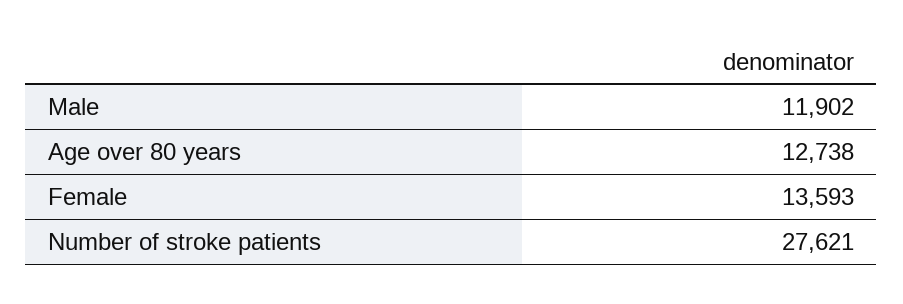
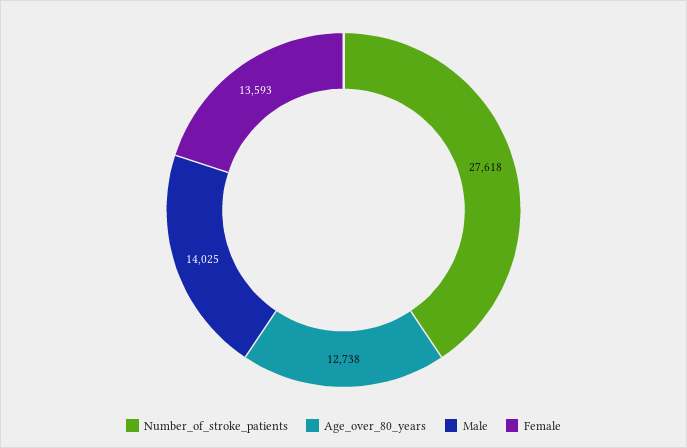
Male: 11902 -> 14025
Number of stroke patients: 27621 -> 27618

